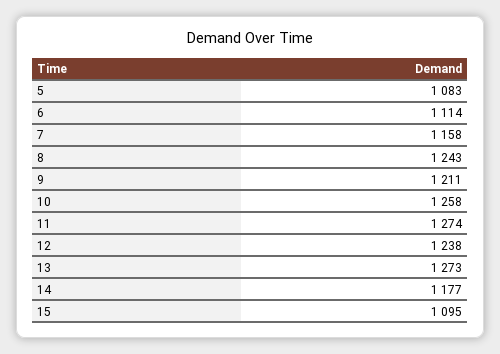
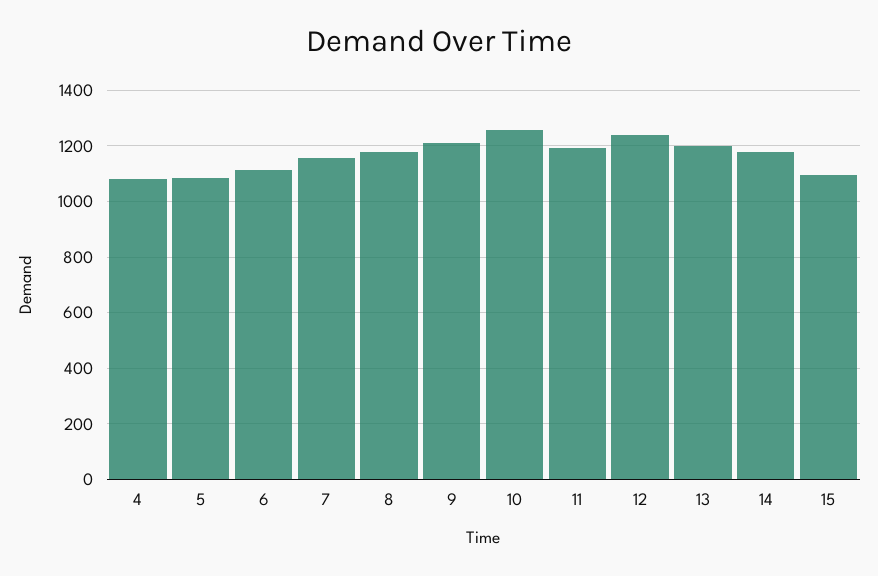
8: 1243 -> 1175
11: 1274 -> 1200
13: 1273 -> 1200
4: none -> 1075

